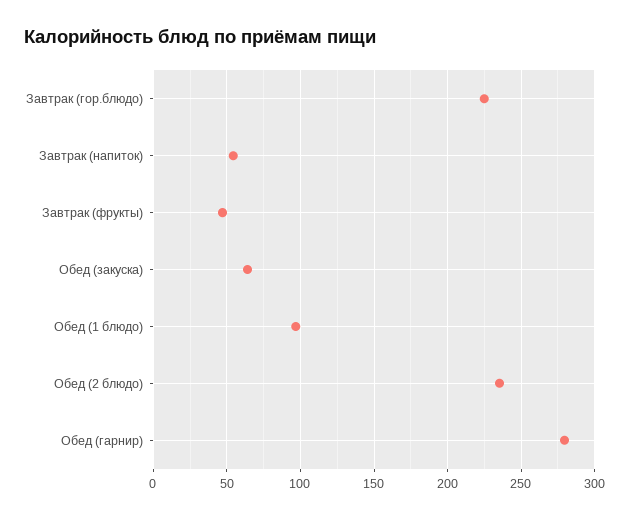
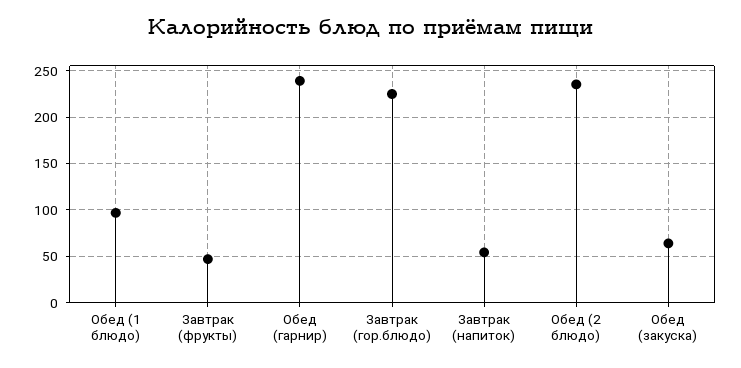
Обед (гарнир): 280 -> 240

